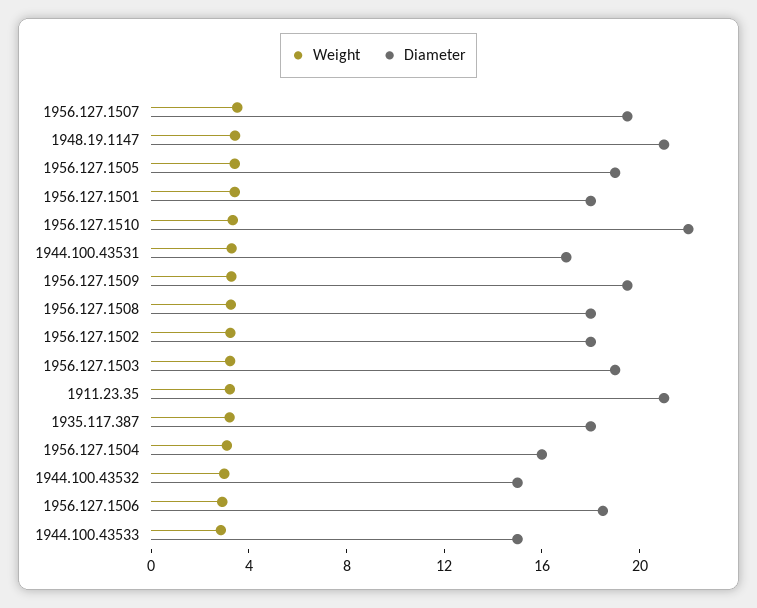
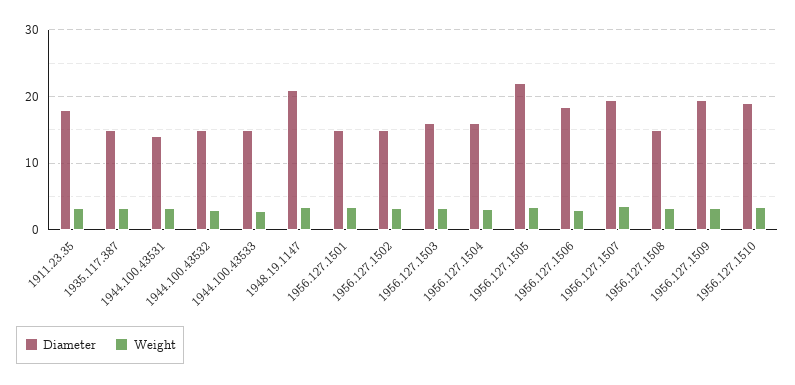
Diameter, 1956.127.1505: 19 -> 22
Diameter, 1956.127.1501: 18 -> 15
Diameter, 1956.127.1510: 22 -> 19
Diameter, 1944.100.43531: 17 -> 14
Diameter, 1956.127.1508: 18 -> 15
Diameter, 1956.127.1502: 18 -> 15
Diameter, 1956.127.1503: 19 -> 16
Diameter, 1911.23.35: 21 -> 18
Diameter, 1935.117.387: 18 -> 15

